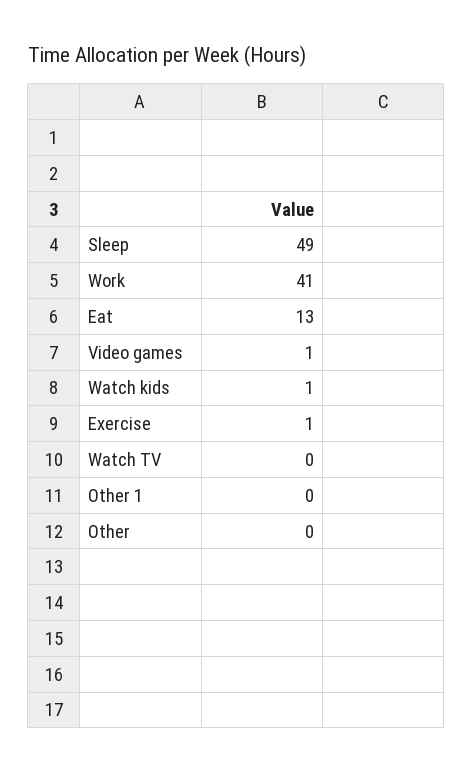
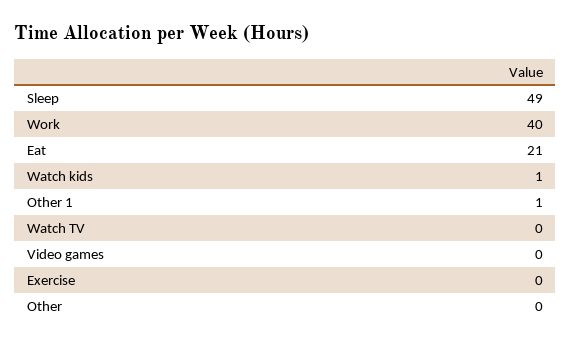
Work: 41 -> 40
Eat: 13 -> 21
Video games: 1 -> 0
Exercise: 1 -> 0
Other 1: 0 -> 1

